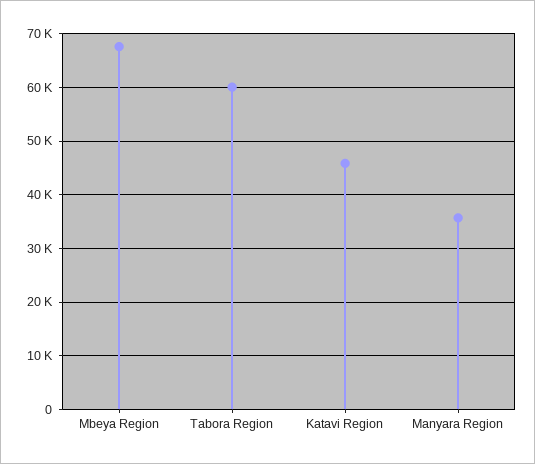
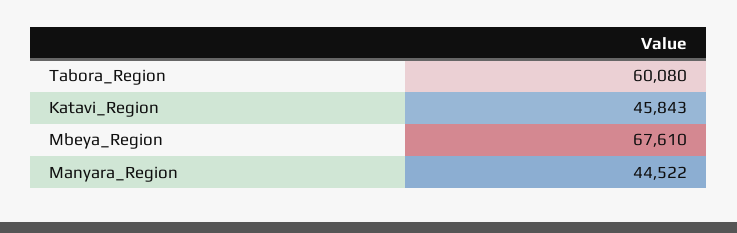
Manyara Region: 36000 -> 44522

